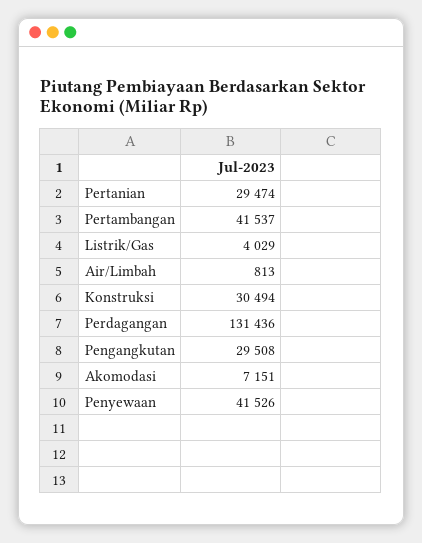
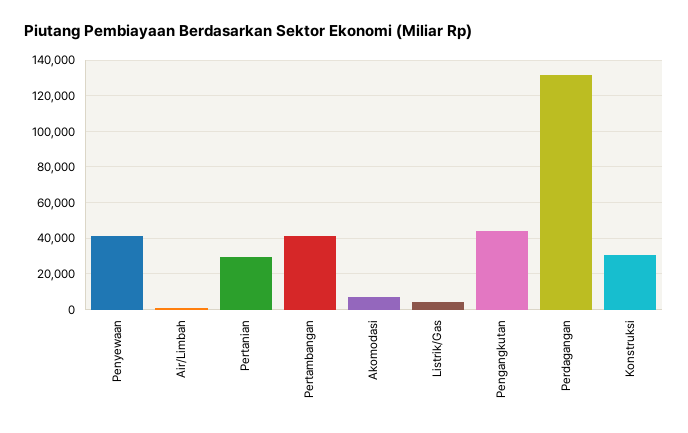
Pengangkutan: 29508 -> 45000

